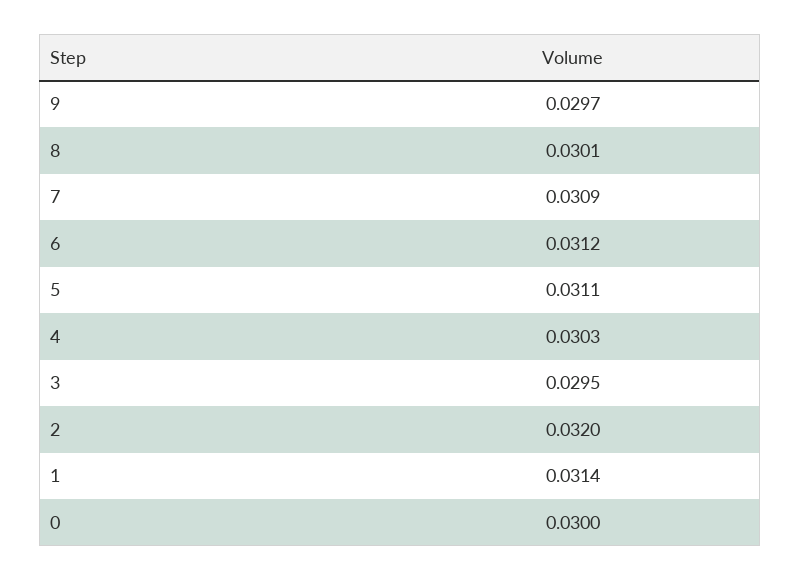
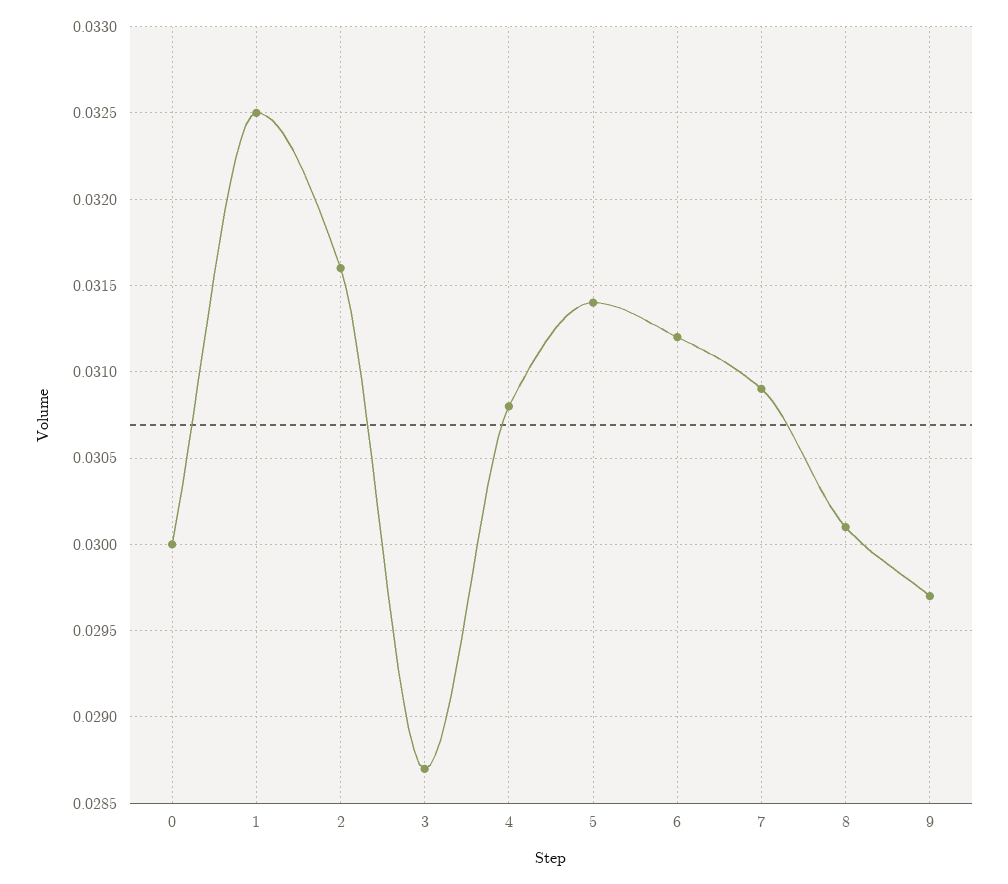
5: 0.0311 -> 0.0314
4: 0.0303 -> 0.0308
3: 0.0295 -> 0.0287
2: 0.032 -> 0.0316
1: 0.0314 -> 0.0325

